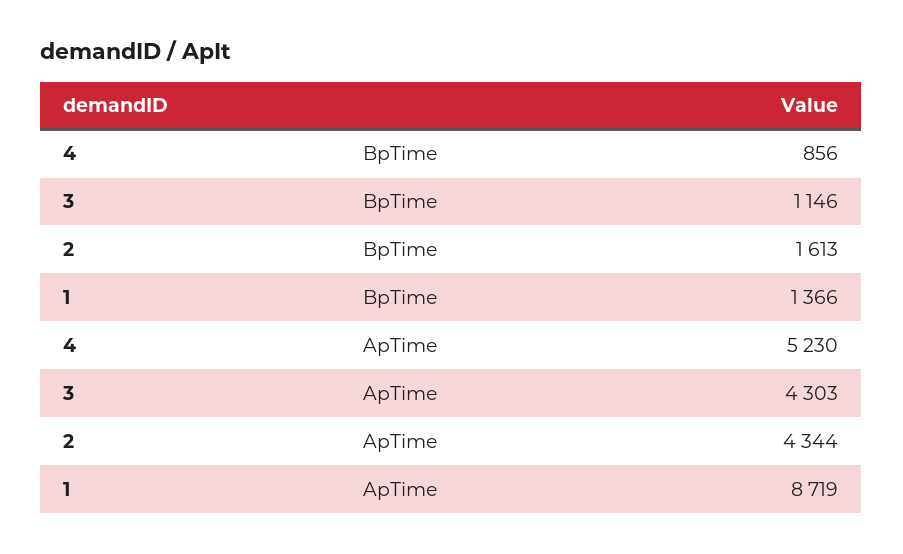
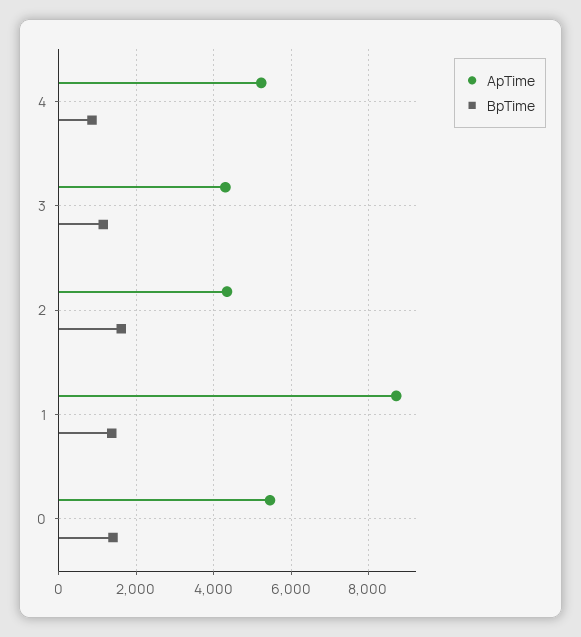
ApTime, 0: none -> 5400
BpTime, 0: none -> 1400

